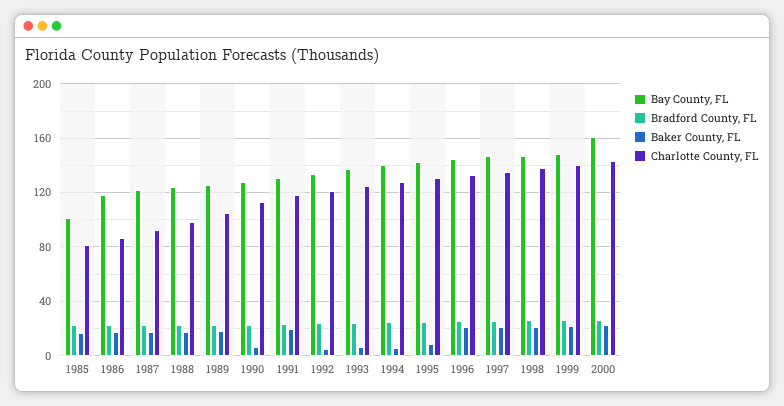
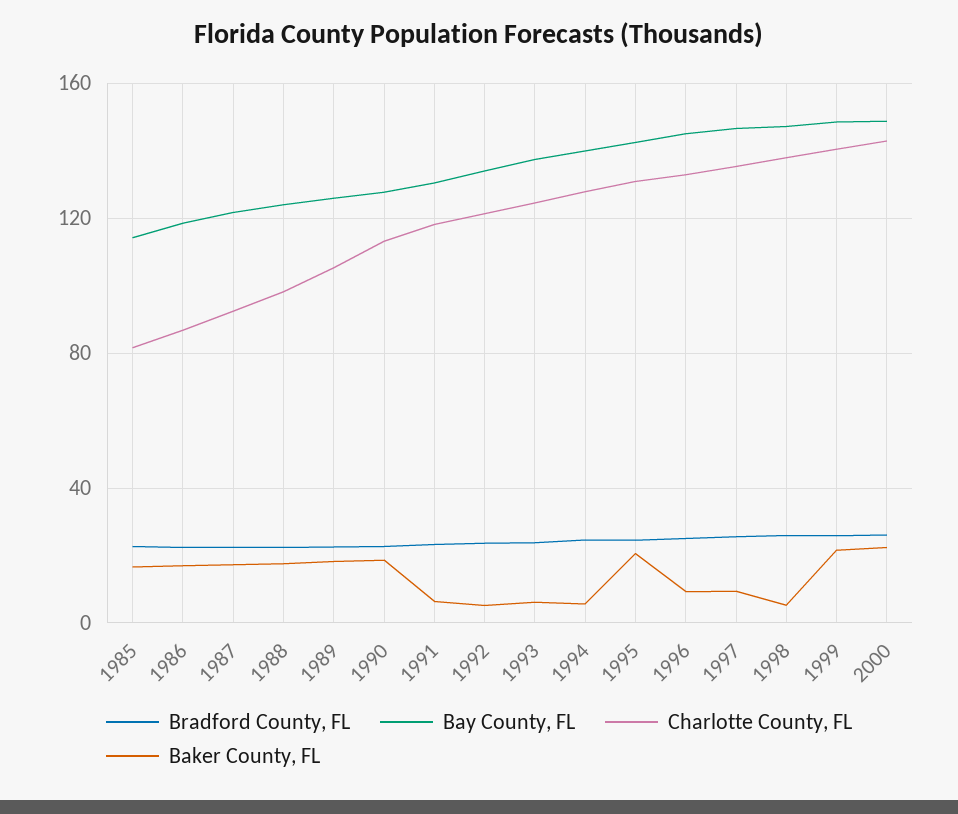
Bay County, FL, 1985: 100 -> 115
Baker County, FL, 1990: 5 -> 20
Baker County, FL, 1991: 20 -> 5
Baker County, FL, 1995: 10 -> 20
Baker County, FL, 1996: 20 -> 10
Baker County, FL, 1997: 20 -> 10
Baker County, FL, 1998: 20 -> 5
Bay County, FL, 2000: 160 -> 150

